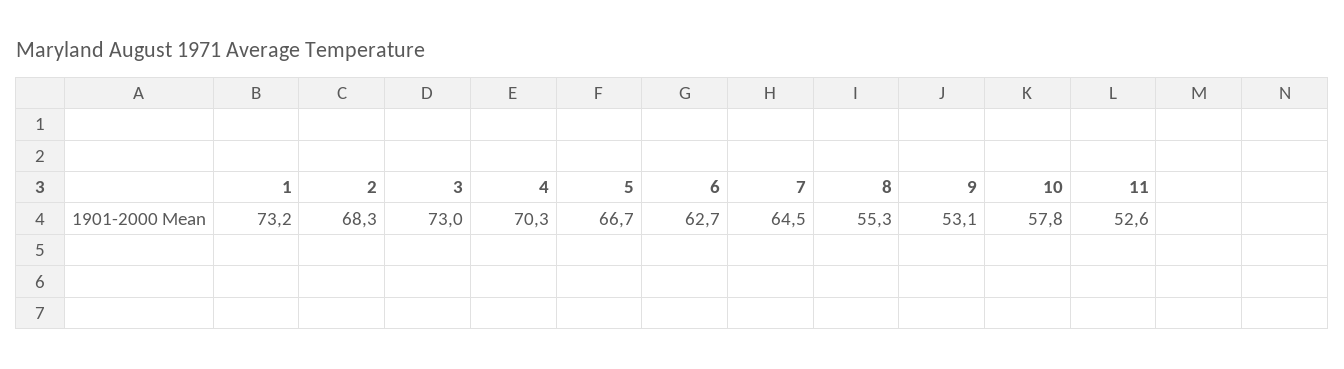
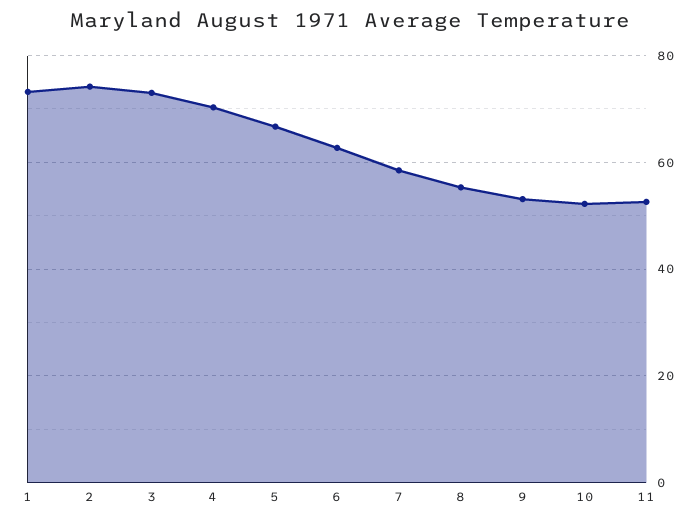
2: 68.3 -> 74
7: 64.5 -> 58
10: 57.8 -> 52

